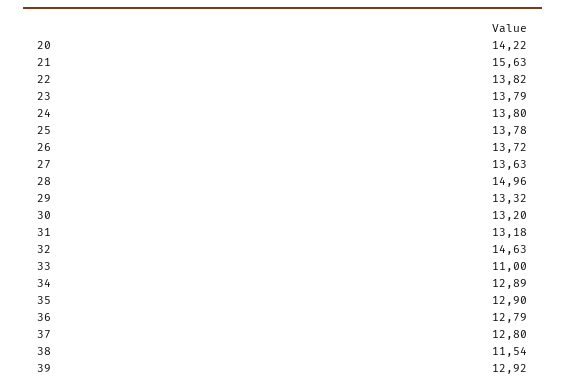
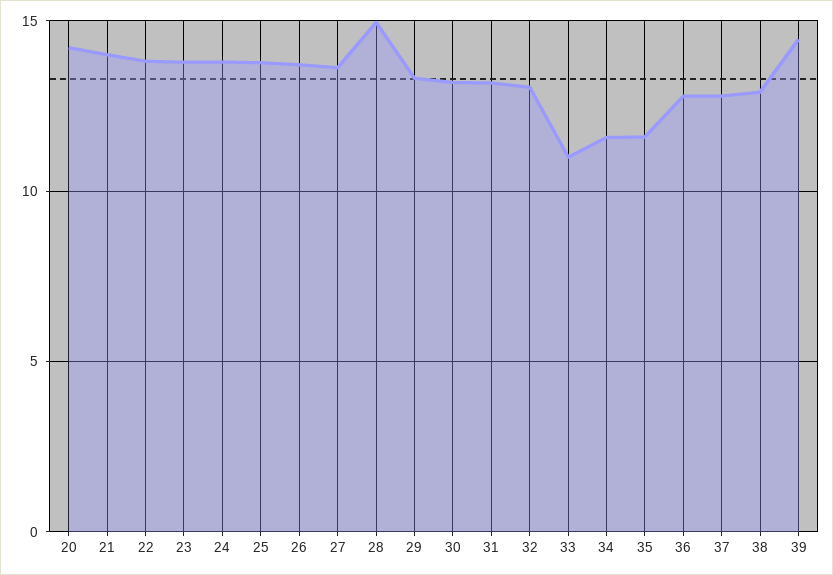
21: 15.63 -> 14
32: 14.63 -> 13
34: 12.89 -> 11.5
35: 12.9 -> 11.5
38: 11.54 -> 13
39: 12.92 -> 14.5

